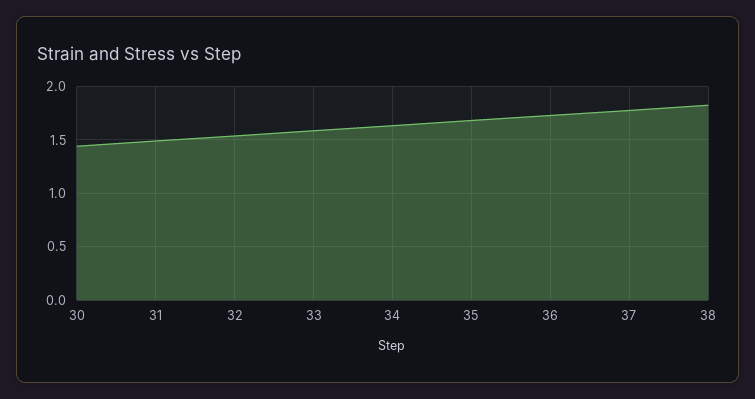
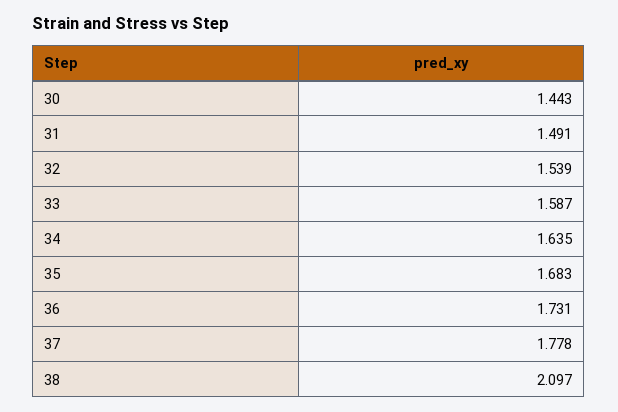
38: 1.8 -> 2.097

